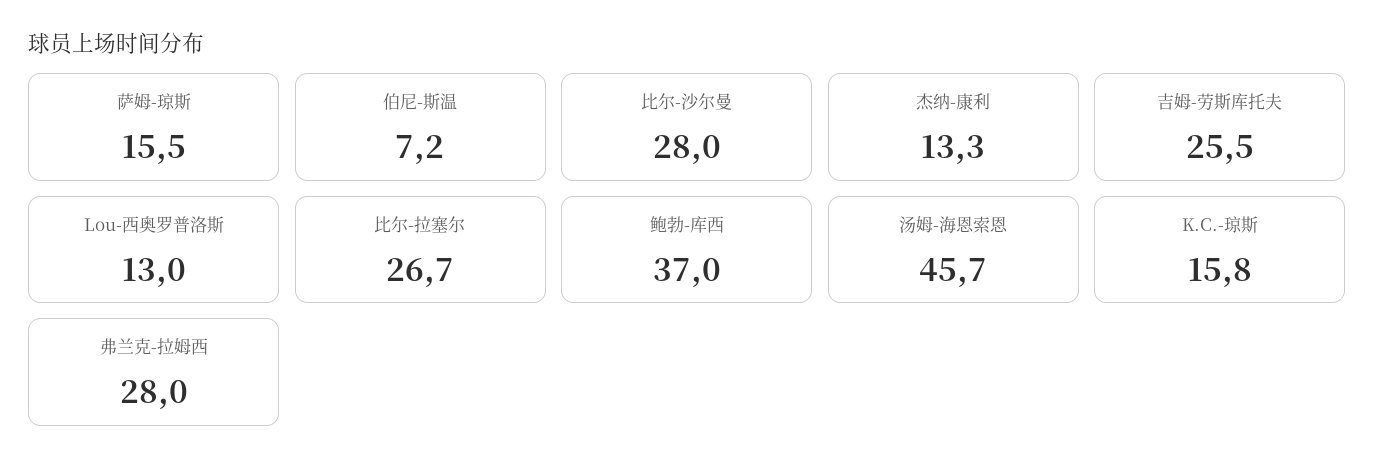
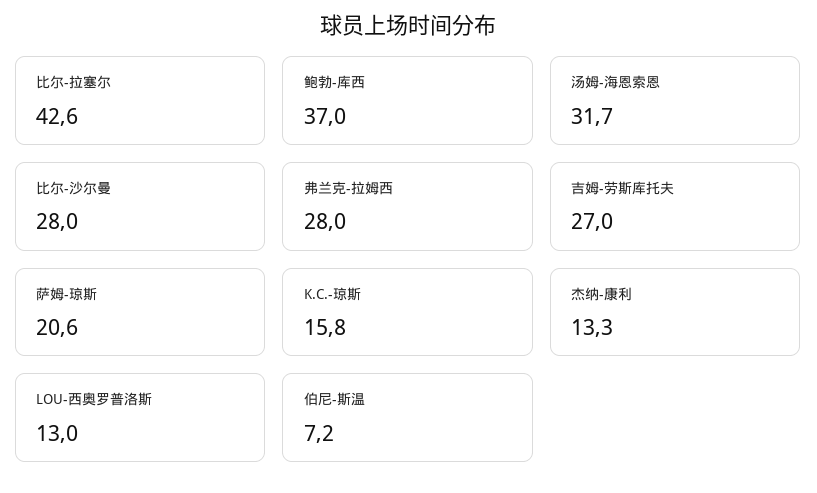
萨姆-琼斯: 15.5 -> 20.6
吉姆-劳斯库托夫: 25.5 -> 27
比尔-拉塞尔: 26.7 -> 42.6
汤姆-海恩索恩: 45.7 -> 31.7

